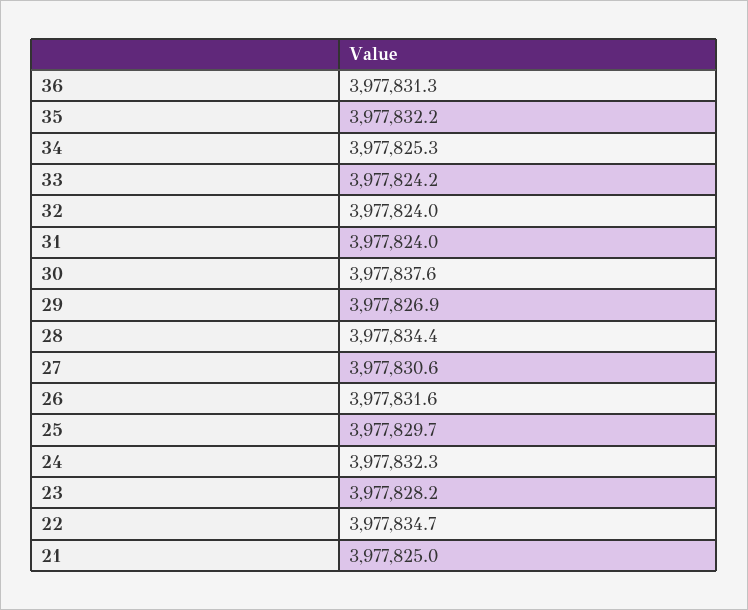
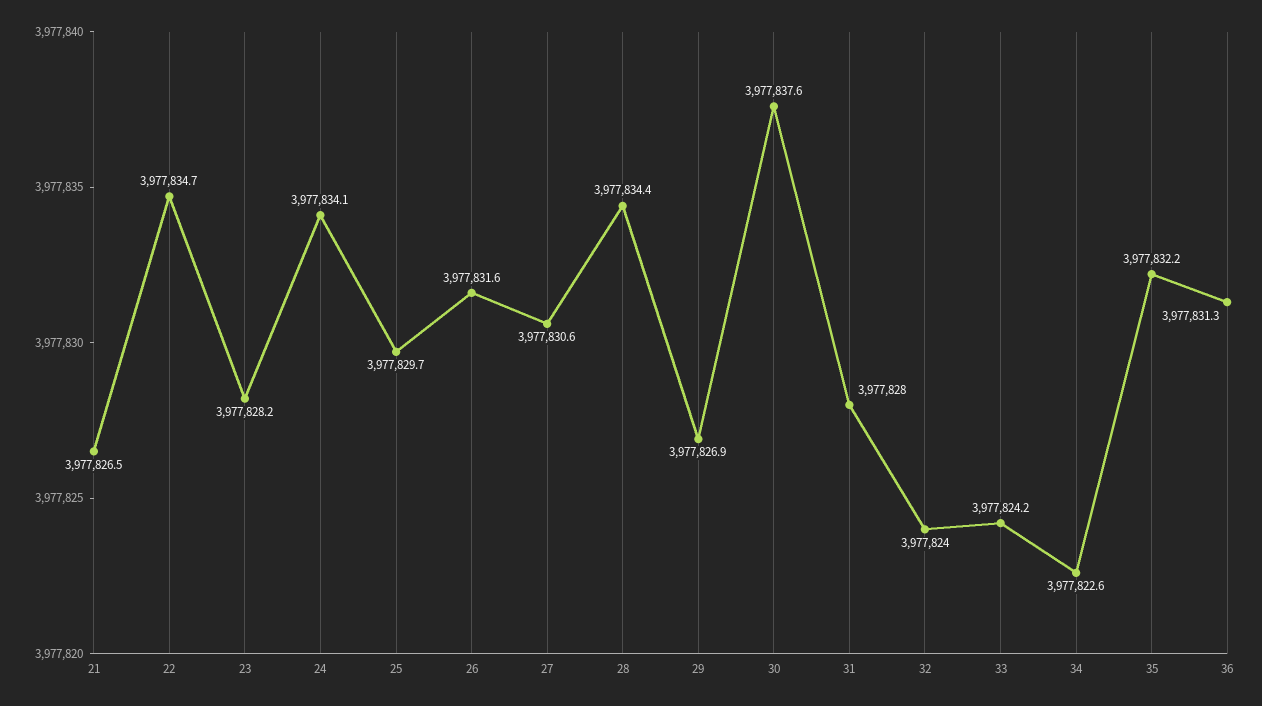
34: 3977825.3 -> 3977822.6
31: 3977824 -> 3977828
24: 3977832.3 -> 3977834.1
21: 3977825 -> 3977826.5

